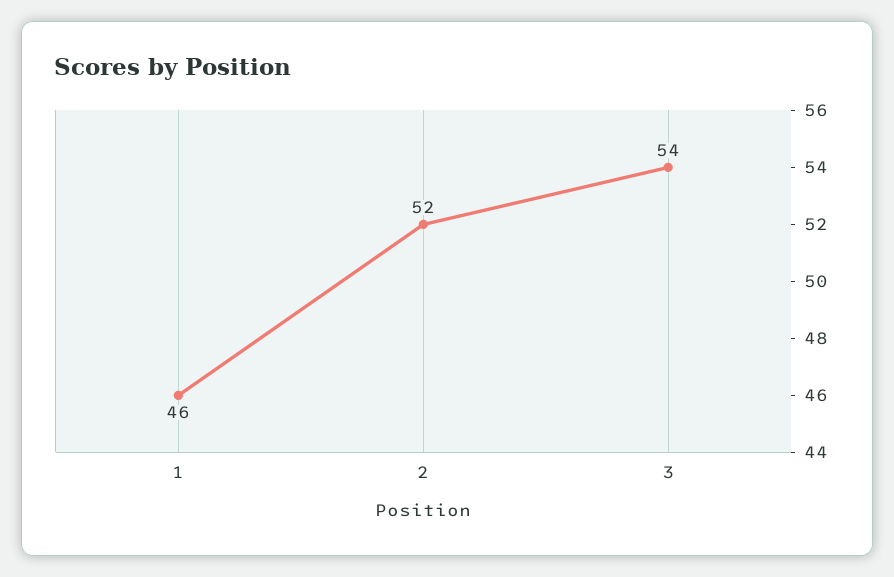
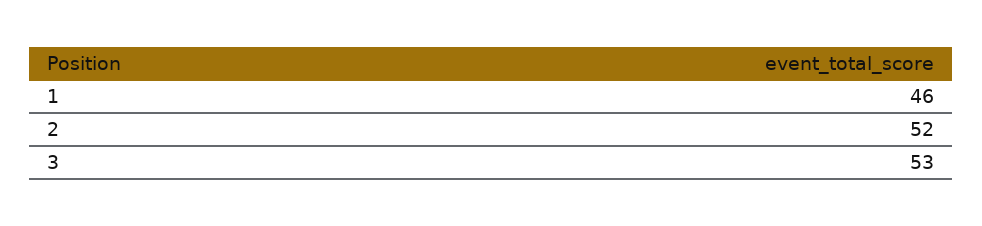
3: 54 -> 53

